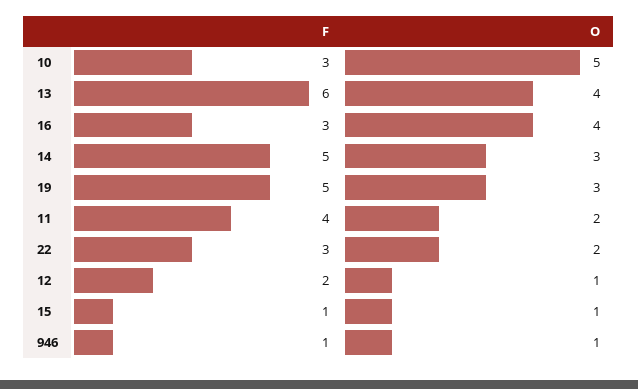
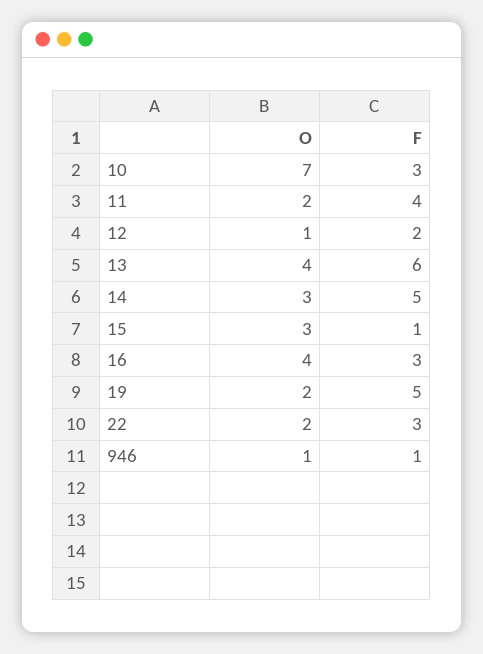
O, 10: 5 -> 7
O, 19: 3 -> 2
O, 15: 1 -> 3

